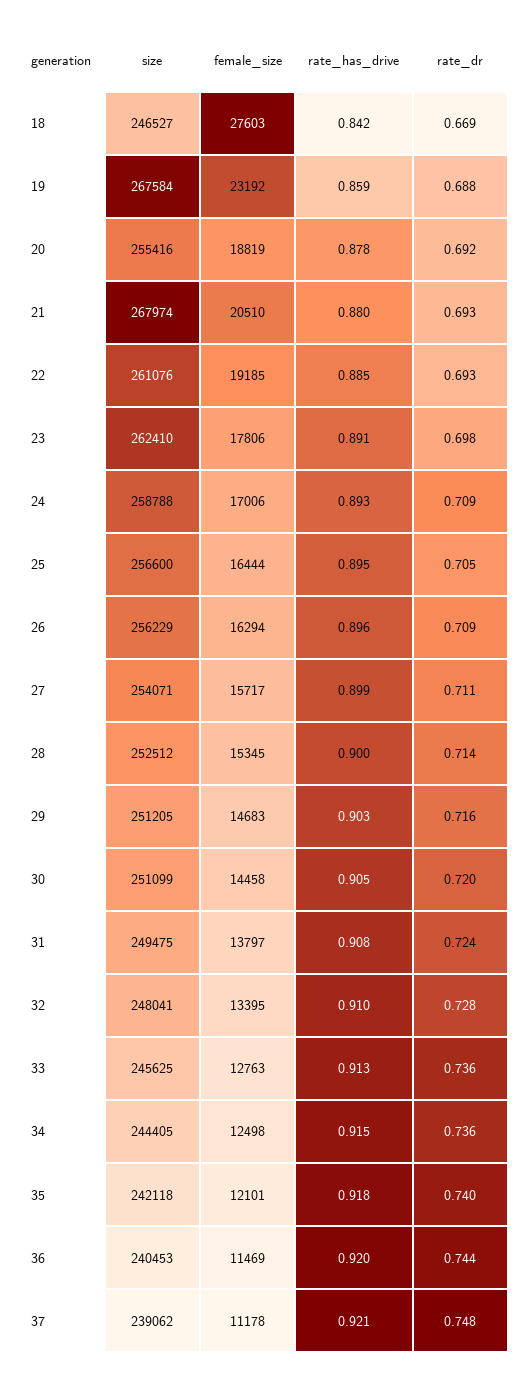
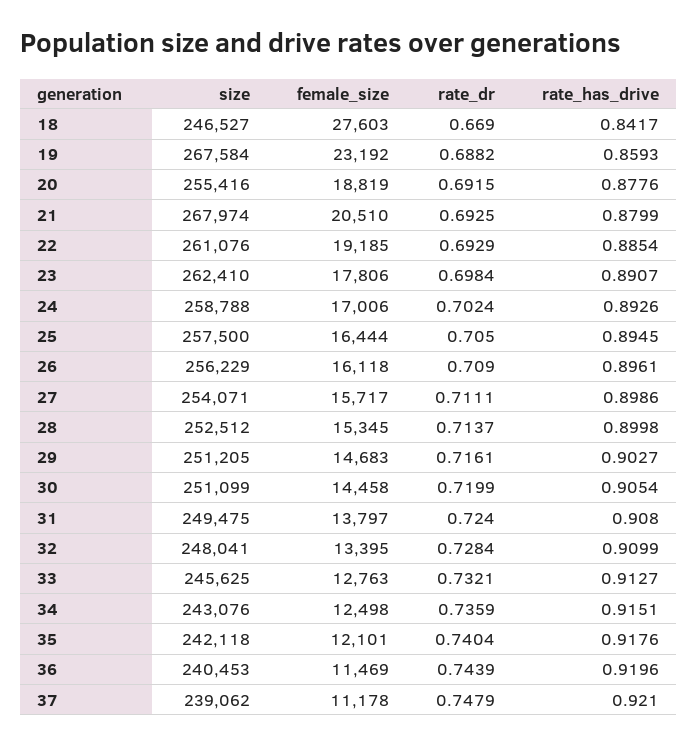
rate_dr, 24: 0.709 -> 0.7024
size, 25: 256600 -> 257500
female_size, 26: 16294 -> 16118
rate_dr, 33: 0.736 -> 0.7321
size, 34: 244405 -> 243076

